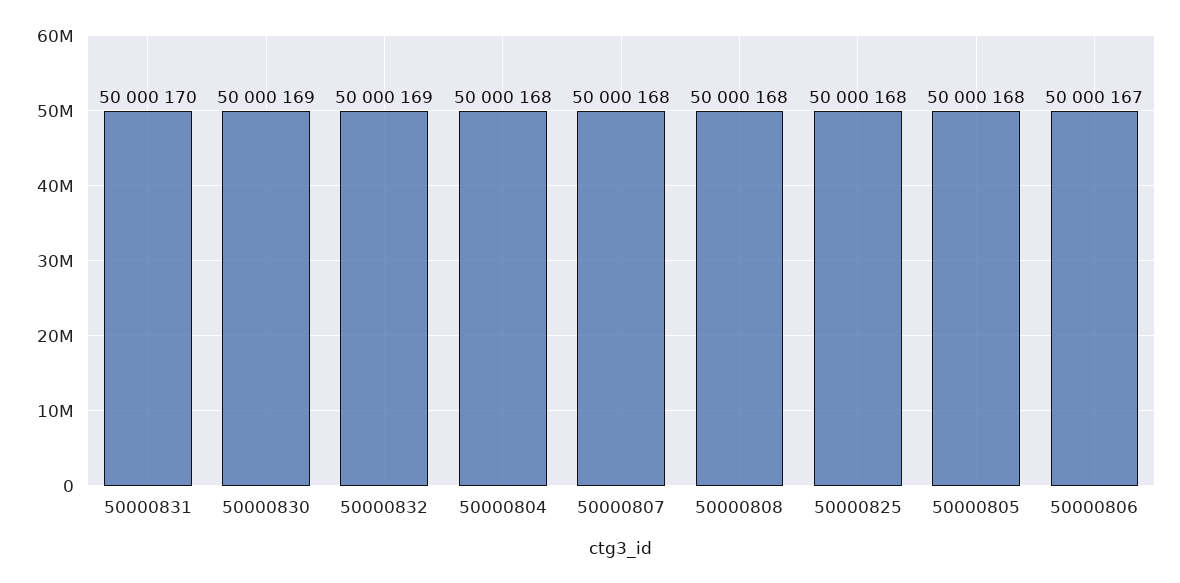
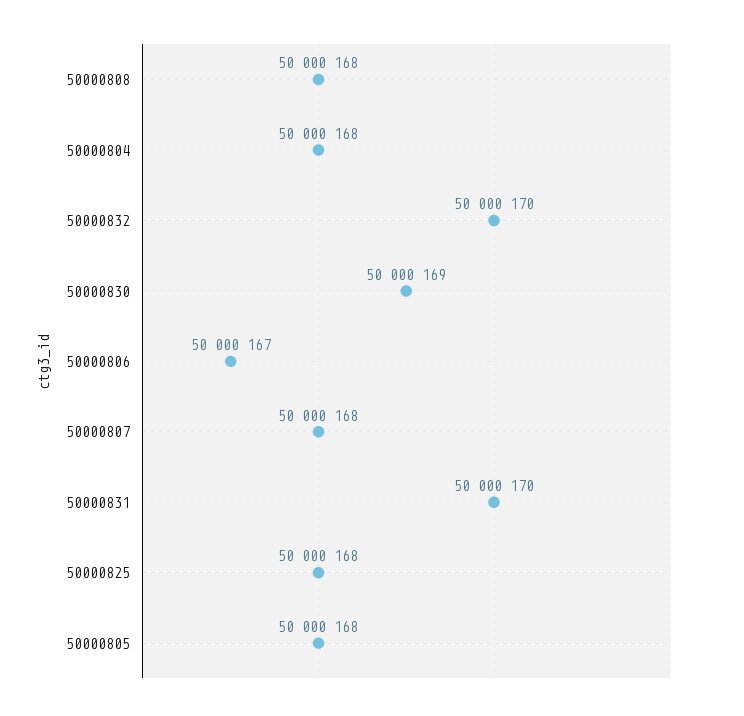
50000832: 50000169 -> 50000170

